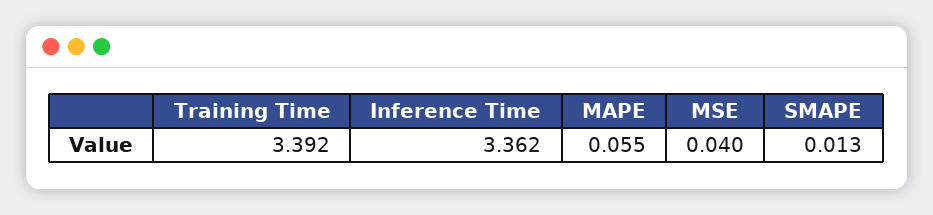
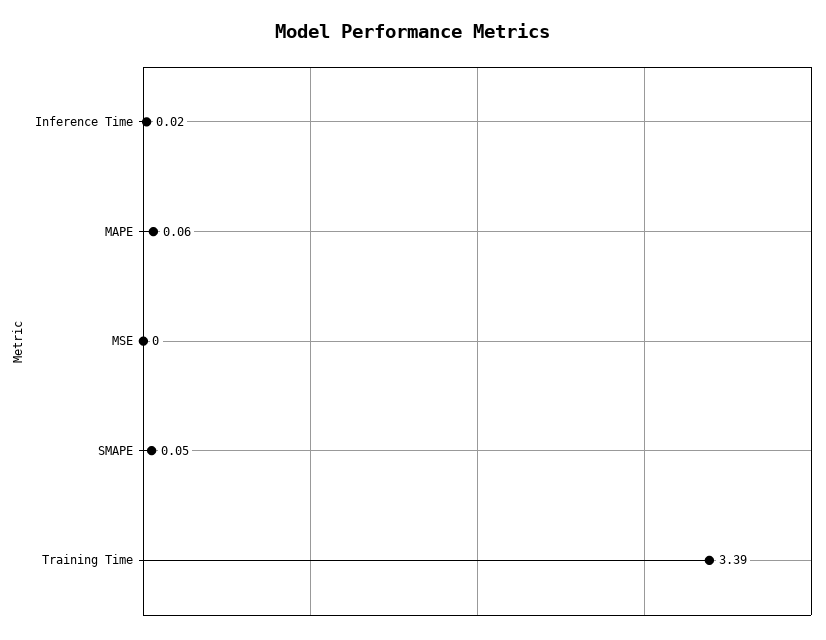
Inference Time: 3.362 -> 0.02
MSE: 0.04 -> 0
SMAPE: 0.013 -> 0.05

